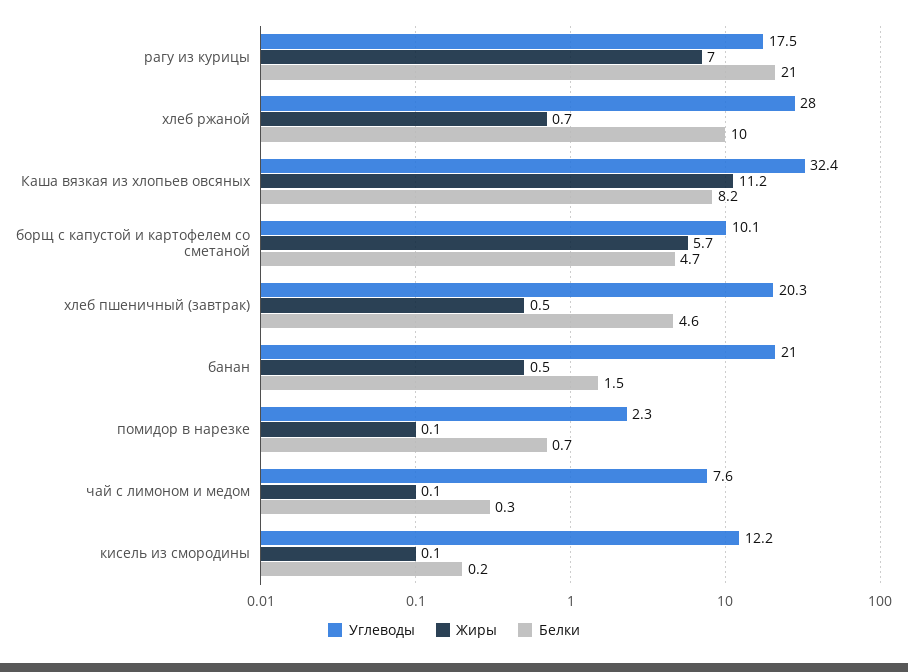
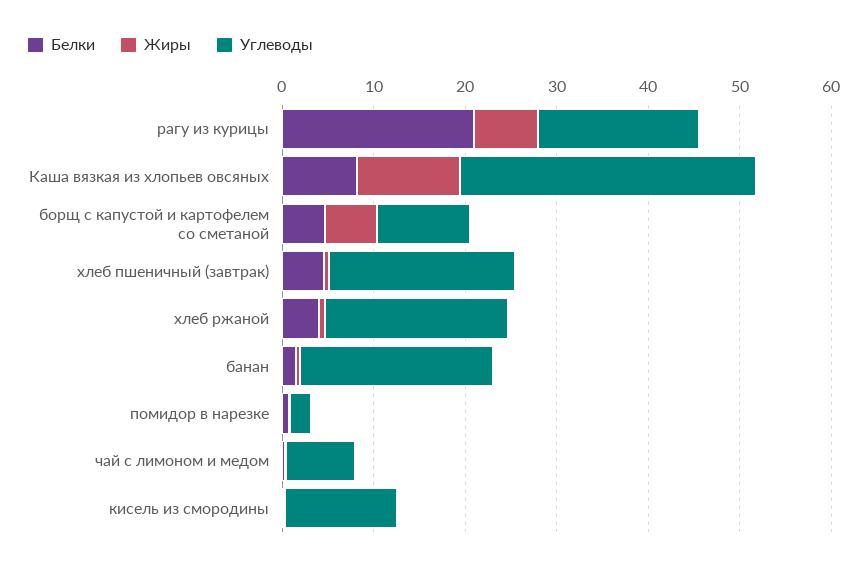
Углеводы, хлеб ржаной: 28 -> 20
Белки, хлеб ржаной: 10 -> 4

